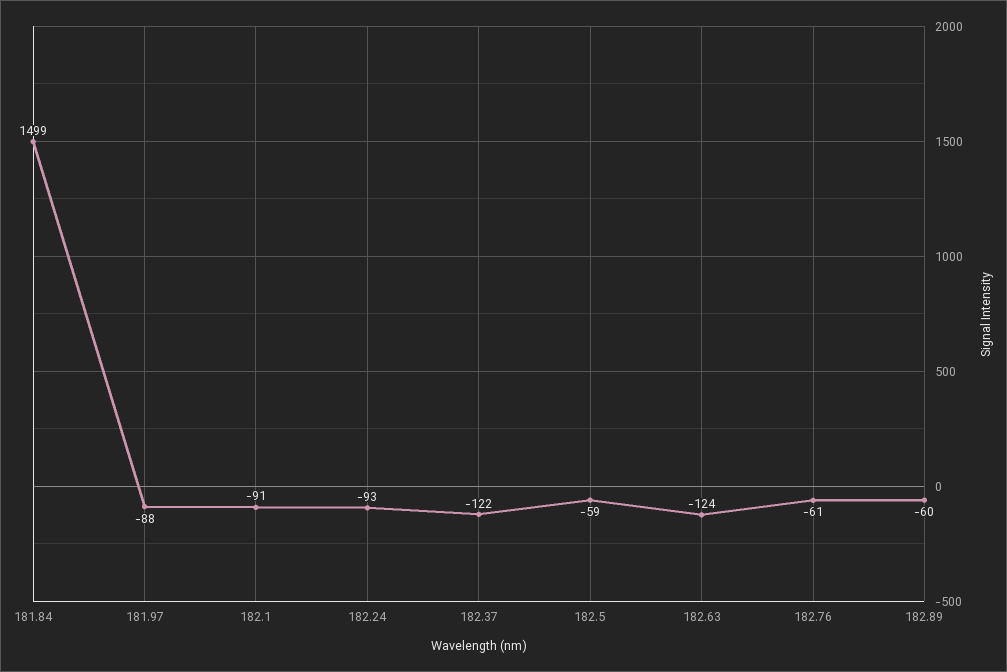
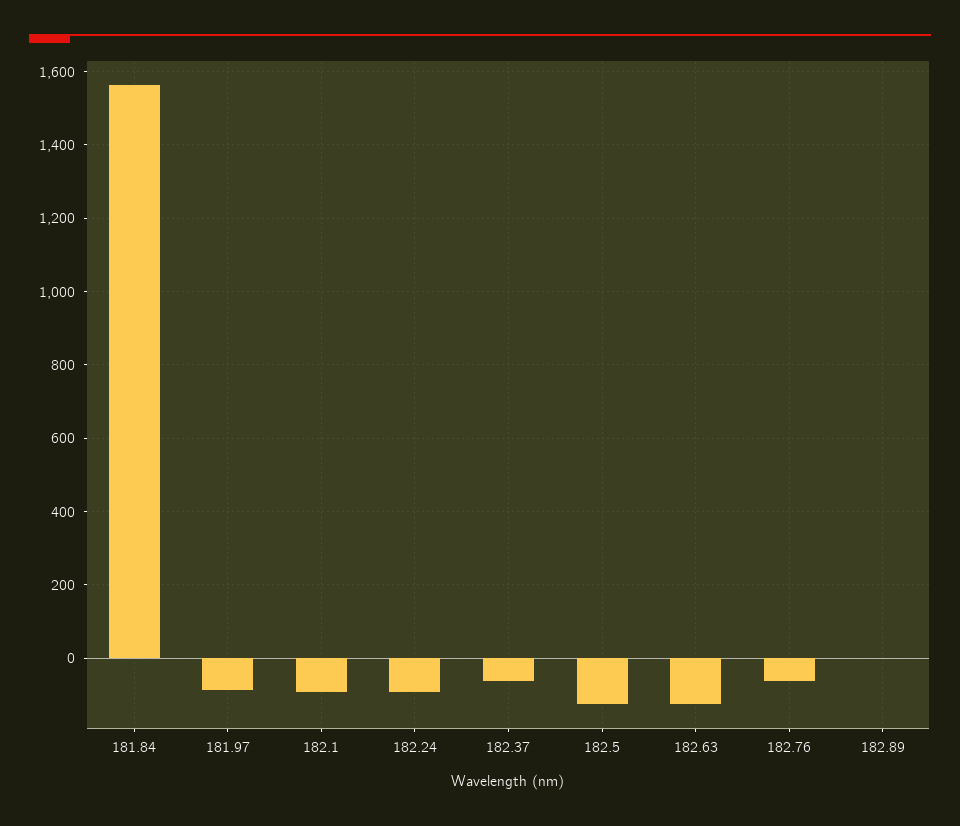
181.84: 1499 -> 1560
182.37: -122 -> -60
182.5: -59 -> -120
182.89: -60 -> 0

